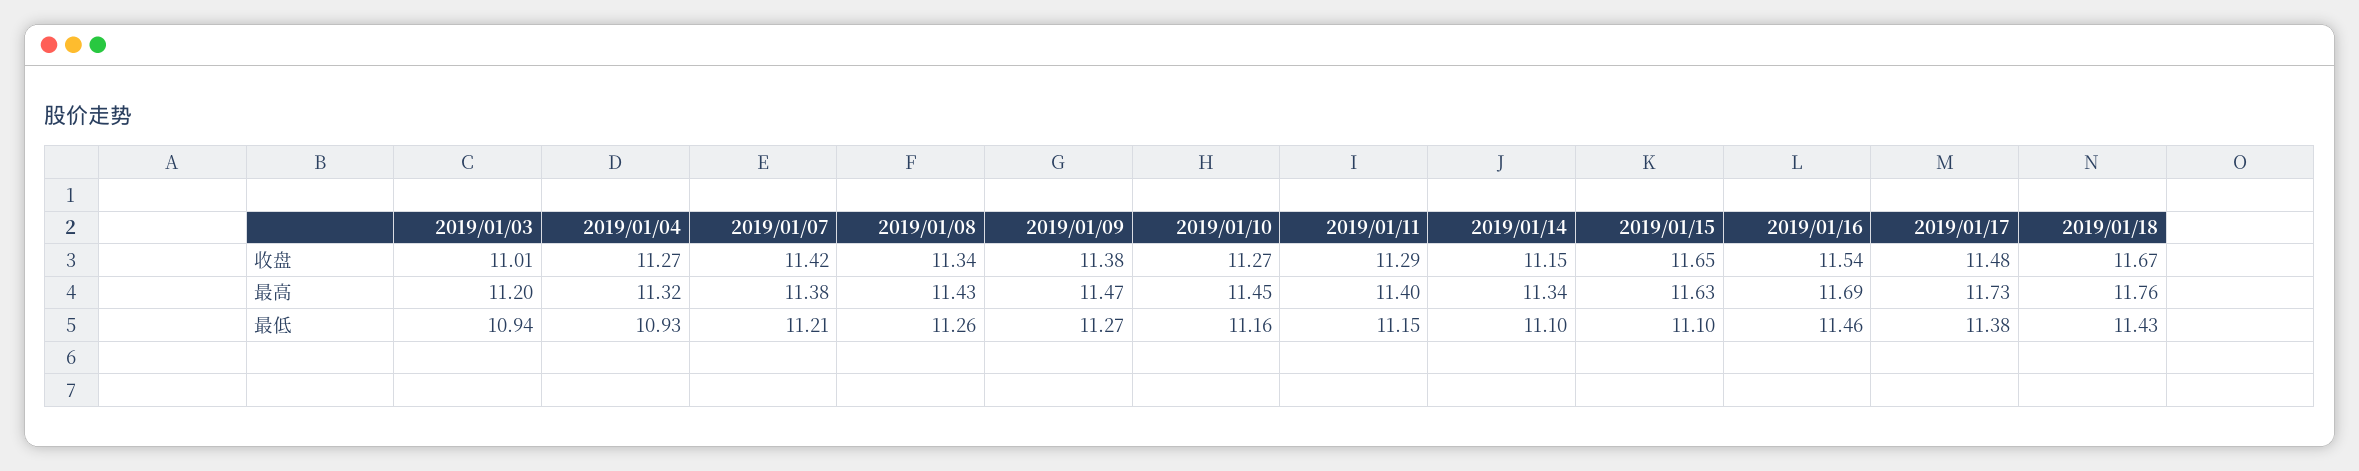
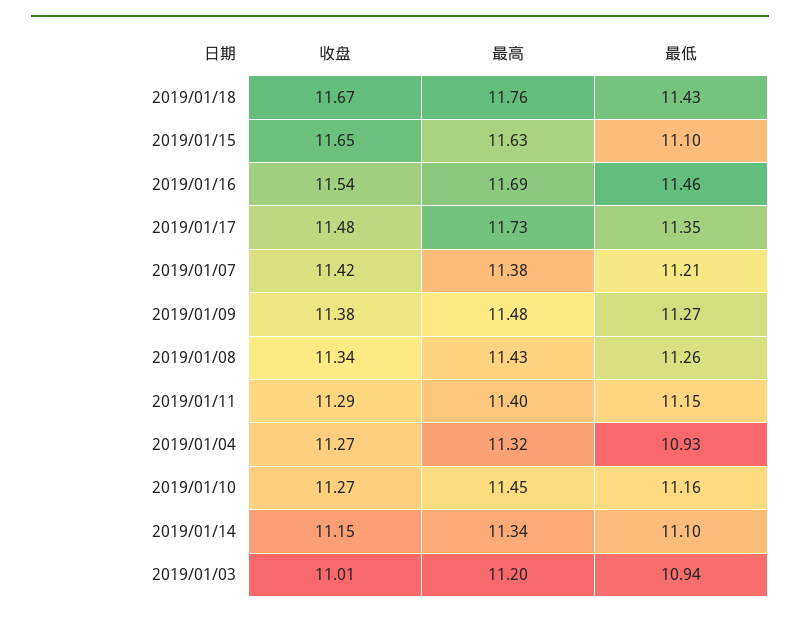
2019/01/09, 最高: 11.47 -> 11.48
2019/01/17, 最低: 11.38 -> 11.35

